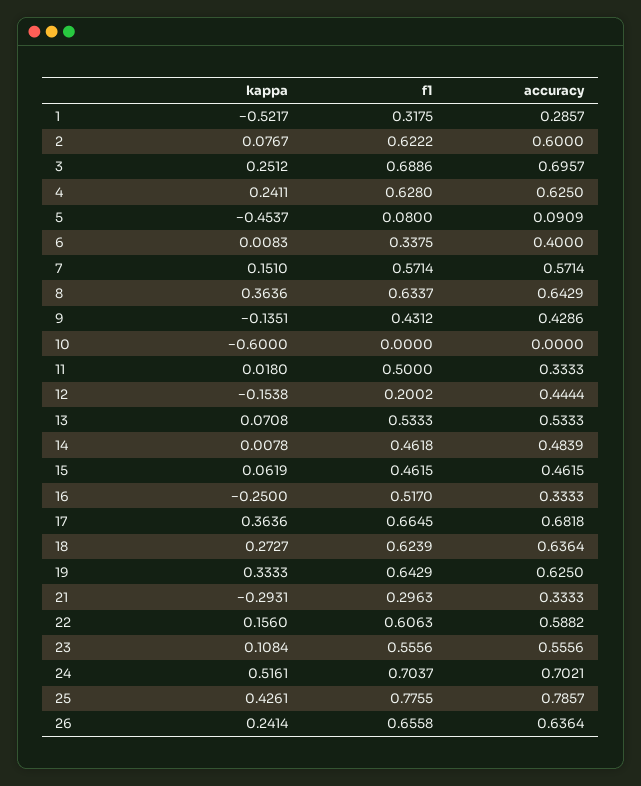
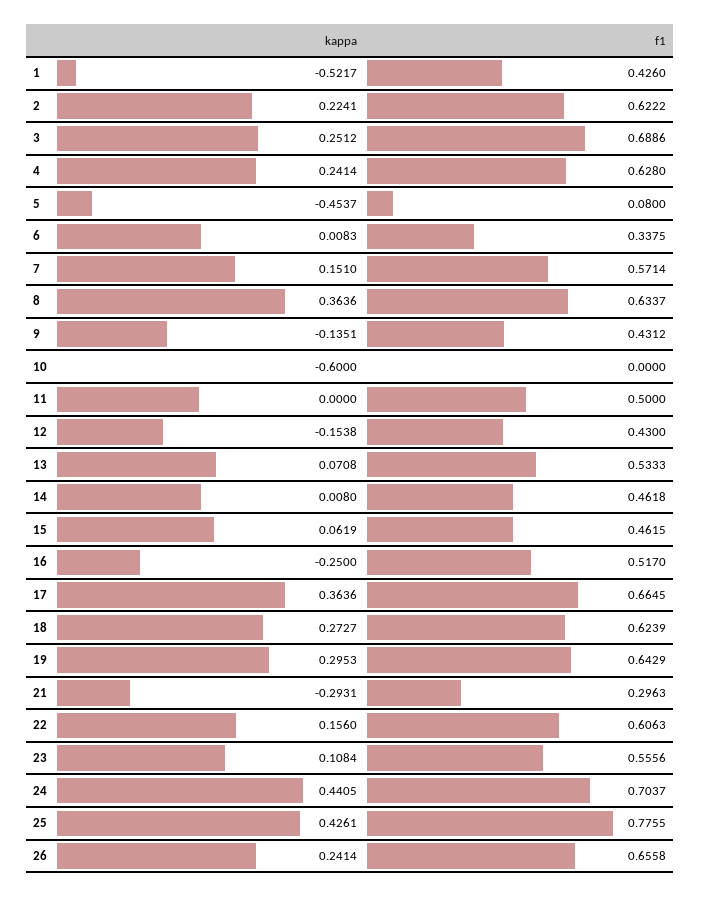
f1, 1: 0.3175 -> 0.426
accuracy, 1: 0.2857 -> none
kappa, 2: 0.0767 -> 0.2241
accuracy, 2: 0.6 -> none
accuracy, 3: 0.6957 -> none
kappa, 4: 0.2411 -> 0.2414
accuracy, 4: 0.625 -> none
accuracy, 5: 0.0909 -> none
accuracy, 6: 0.4 -> none
accuracy, 7: 0.5714 -> none
accuracy, 8: 0.6429 -> none
accuracy, 9: 0.4286 -> none
accuracy, 10: 0 -> none
kappa, 11: 0.018 -> 0
accuracy, 11: 0.3333 -> none
f1, 12: 0.2002 -> 0.43
accuracy, 12: 0.4444 -> none
accuracy, 13: 0.5333 -> none
kappa, 14: 0.0078 -> 0.008
accuracy, 14: 0.4839 -> none
accuracy, 15: 0.4615 -> none
accuracy, 16: 0.3333 -> none
accuracy, 17: 0.6818 -> none
accuracy, 18: 0.6364 -> none
kappa, 19: 0.3333 -> 0.2953
accuracy, 19: 0.625 -> none
accuracy, 21: 0.3333 -> none
accuracy, 22: 0.5882 -> none
accuracy, 23: 0.5556 -> none
kappa, 24: 0.5161 -> 0.4405
accuracy, 24: 0.7021 -> none
accuracy, 25: 0.7857 -> none
accuracy, 26: 0.6364 -> none

